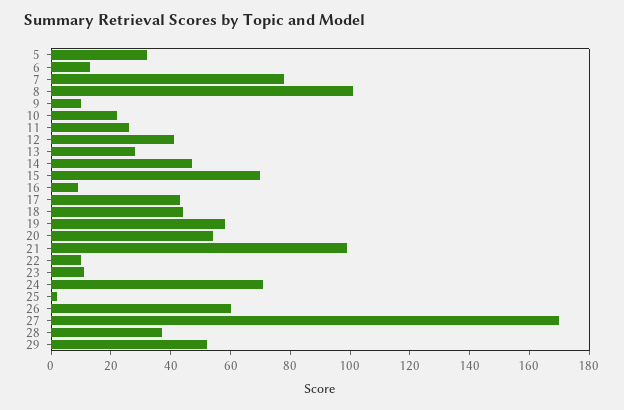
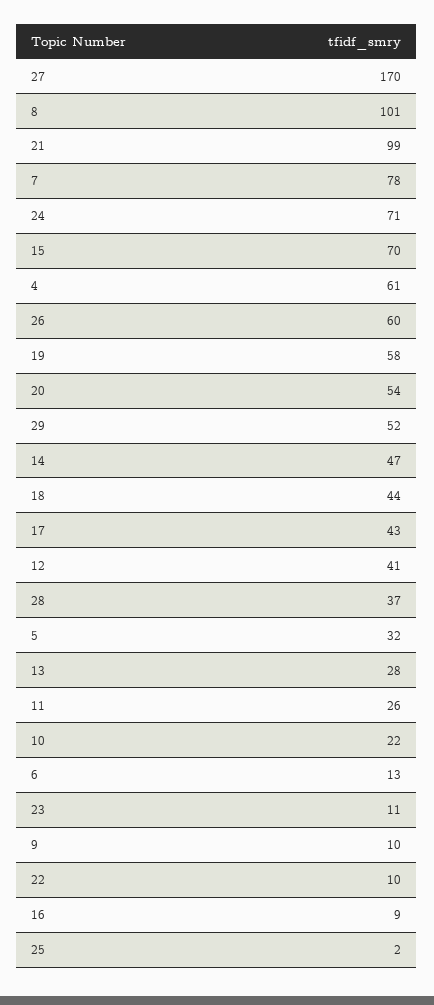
4: none -> 61

